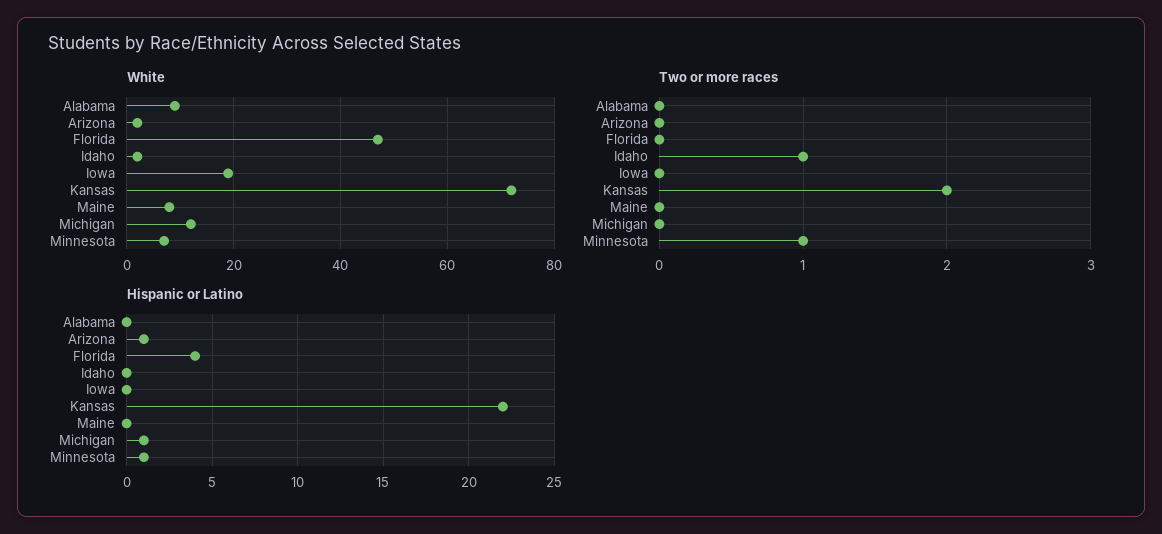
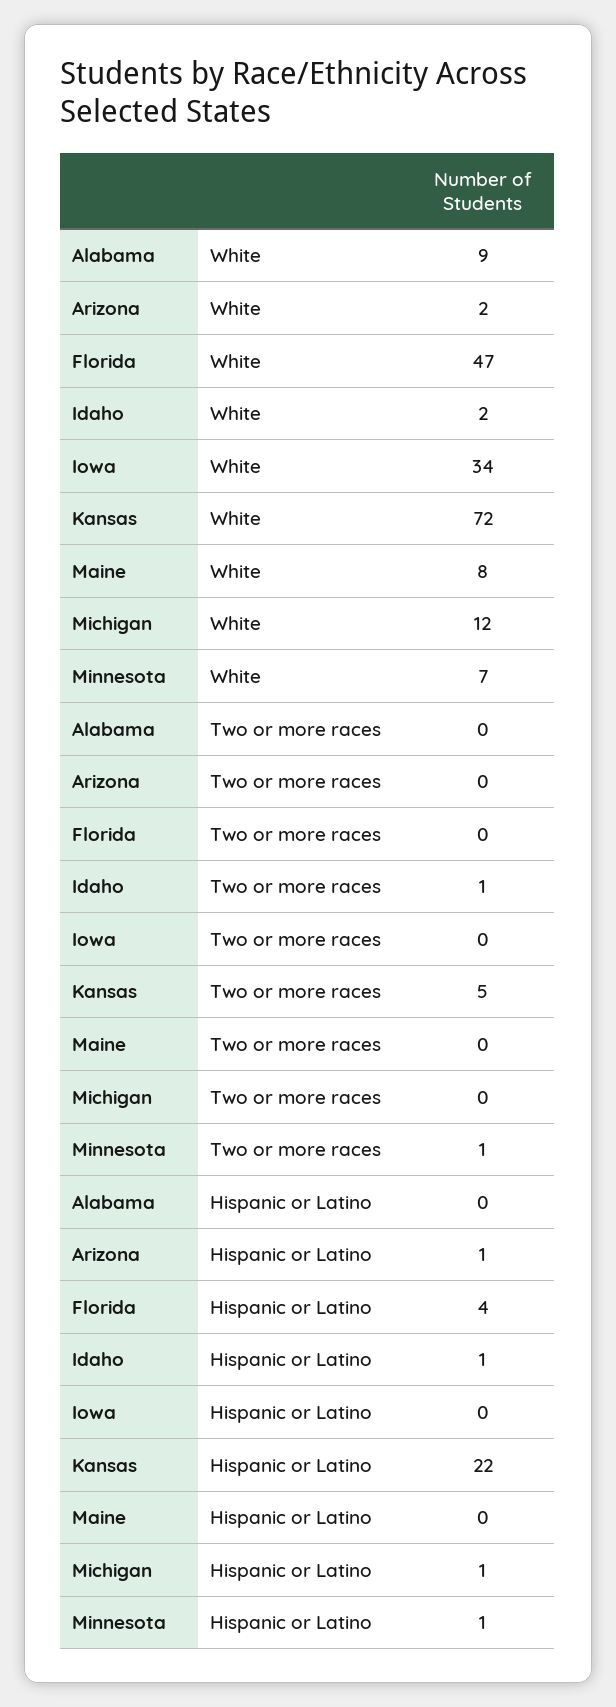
White, Iowa: 20 -> 34
Two or more races, Kansas: 2 -> 5
Hispanic or Latino, Idaho: 0 -> 1

